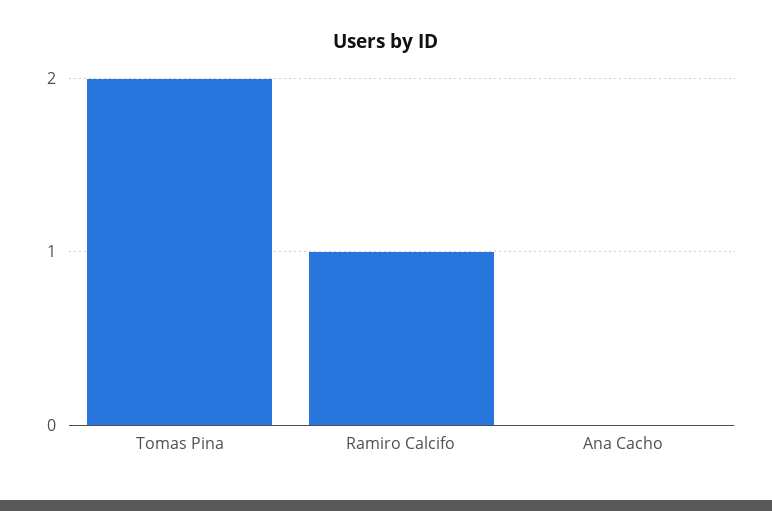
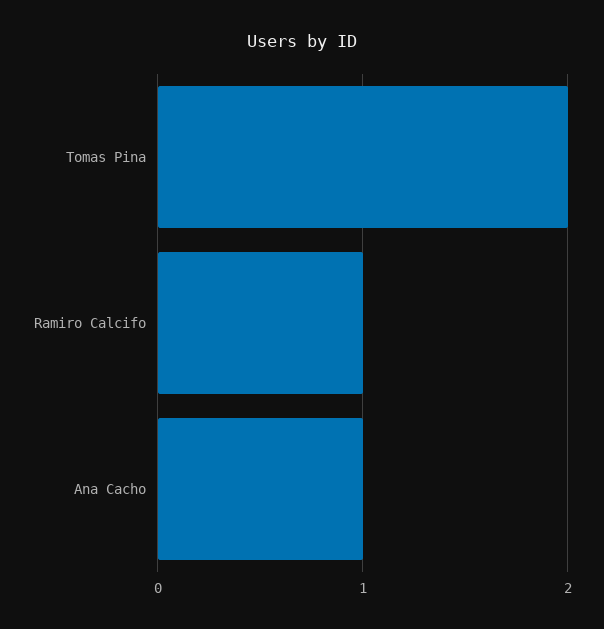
Ana Cacho: 0 -> 1

